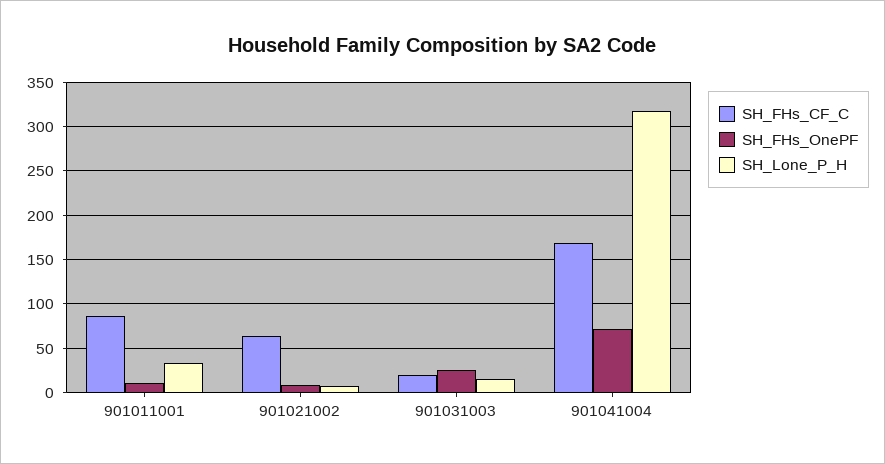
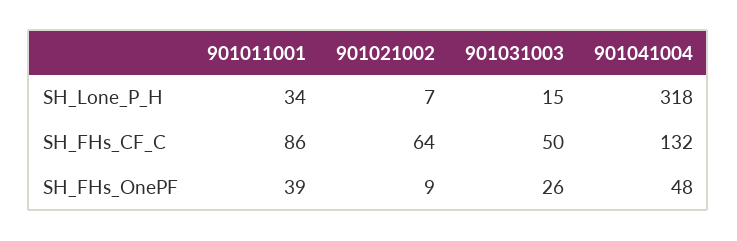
SH_FHs_OnePF, 901011001: 10 -> 39
SH_FHs_CF_C, 901031003: 20 -> 50
SH_FHs_CF_C, 901041004: 170 -> 132
SH_FHs_OnePF, 901041004: 70 -> 48

